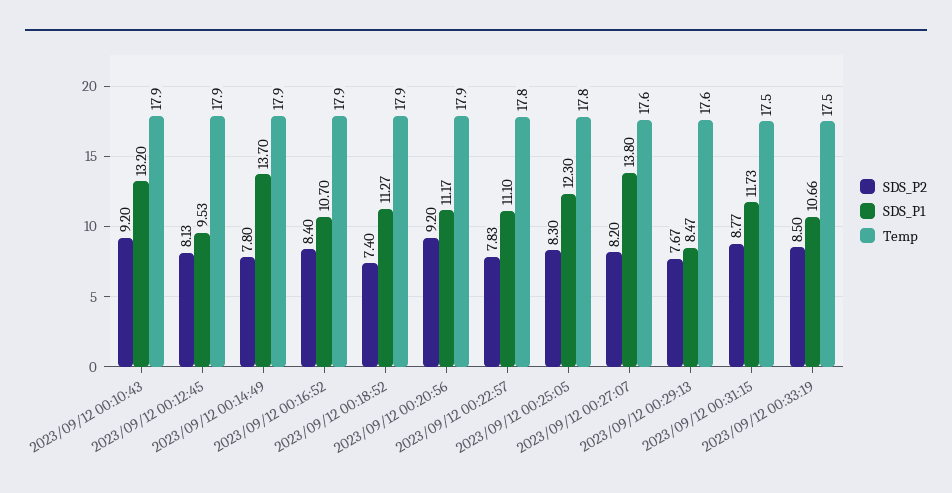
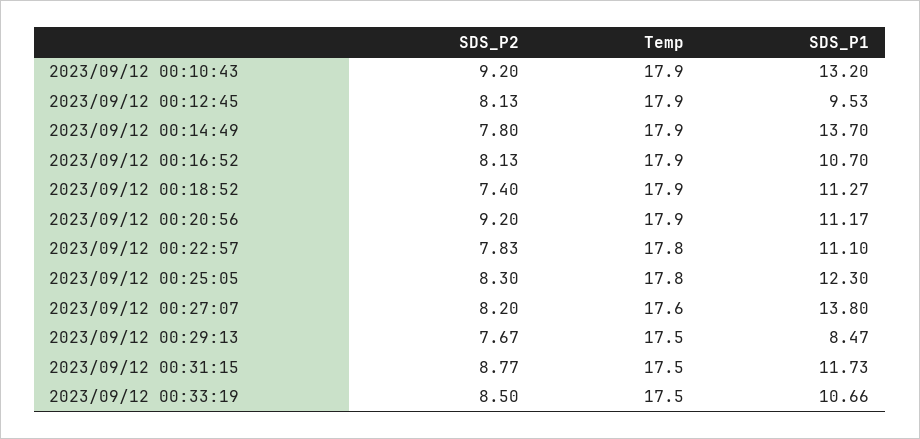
SDS_P2, 2023/09/12 00:16:52: 8.4 -> 8.13
Temp, 2023/09/12 00:29:13: 17.6 -> 17.5

